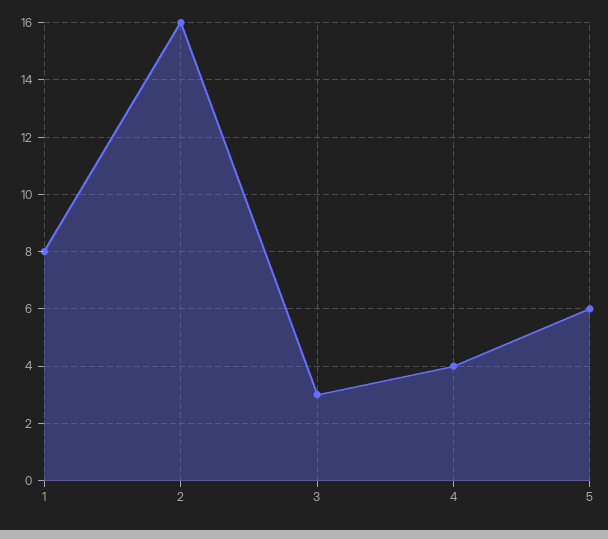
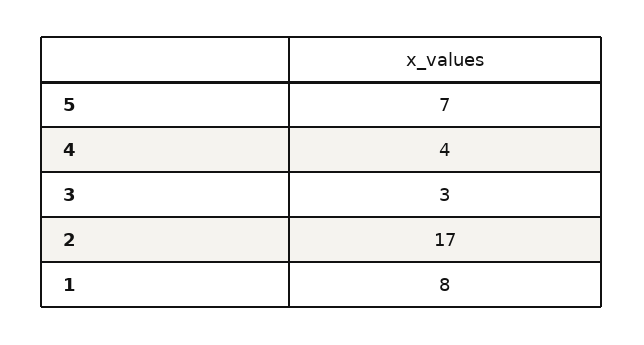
2: 16 -> 17
5: 6 -> 7

